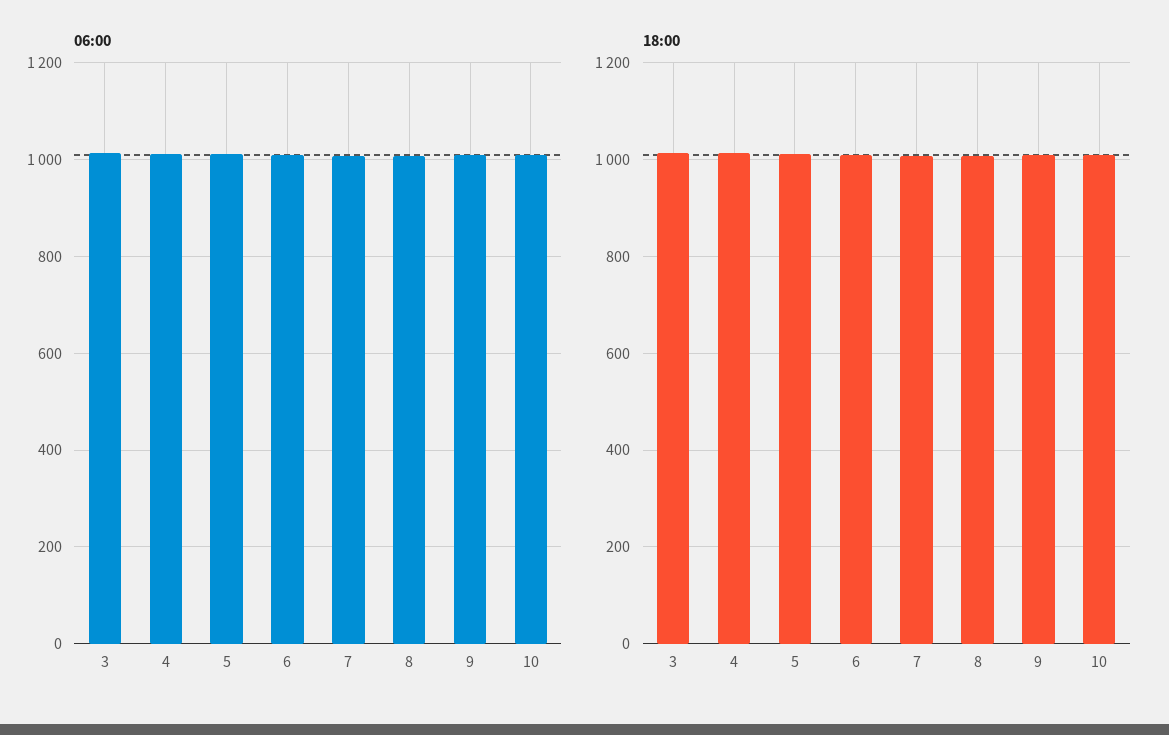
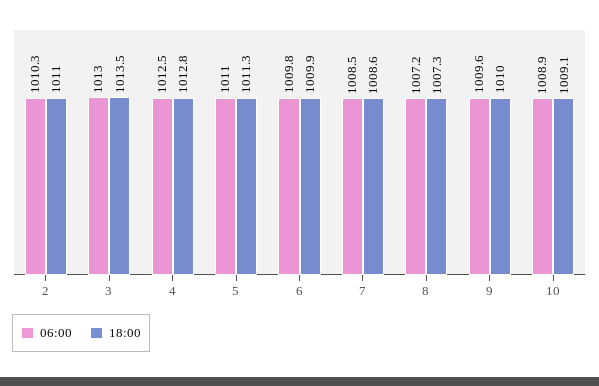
06:00, 2: none -> 1010.3
18:00, 2: none -> 1011

